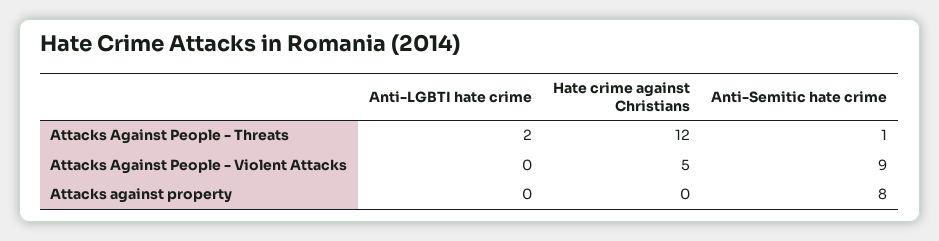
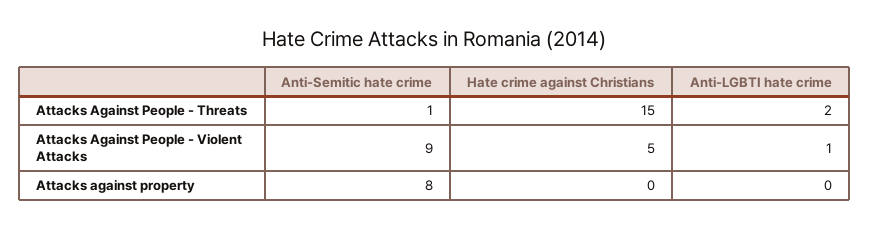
Hate crime against Christians, Attacks Against People - Threats: 12 -> 15
Anti-LGBTI hate crime, Attacks Against People - Violent Attacks: 0 -> 1

